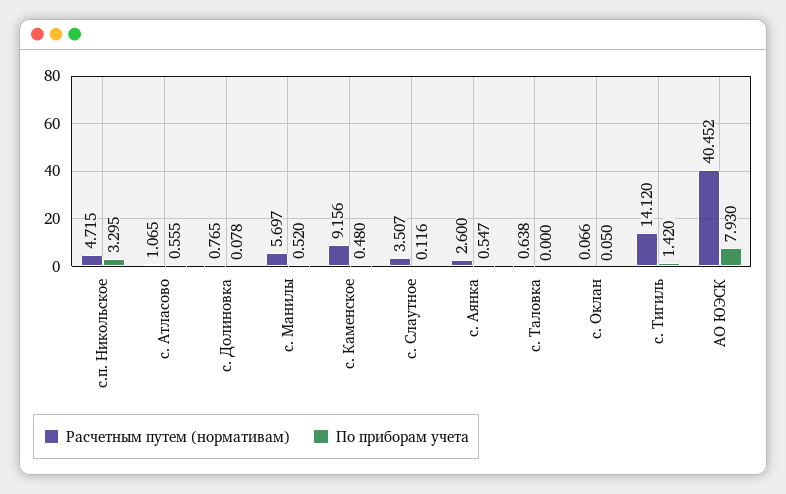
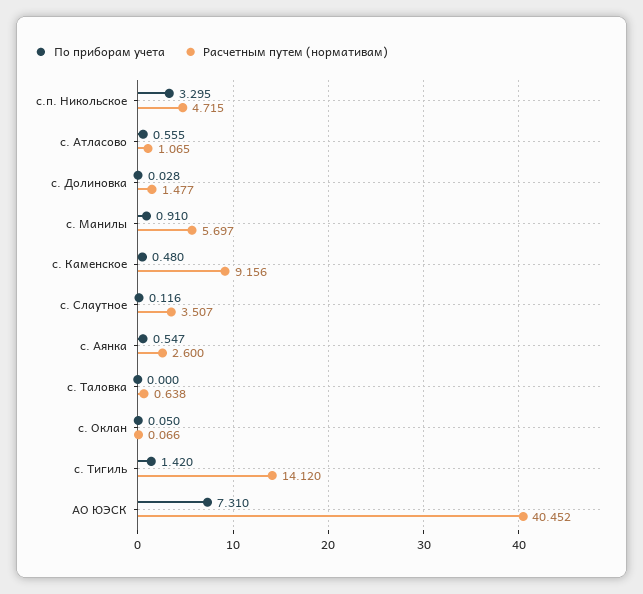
Расчетным путем (нормативам), с. Долиновка: 0.765 -> 1.477
По приборам учета, с. Долиновка: 0.078 -> 0.028
По приборам учета, с. Манилы: 0.52 -> 0.91
По приборам учета, АО ЮЭСК: 7.93 -> 7.31

